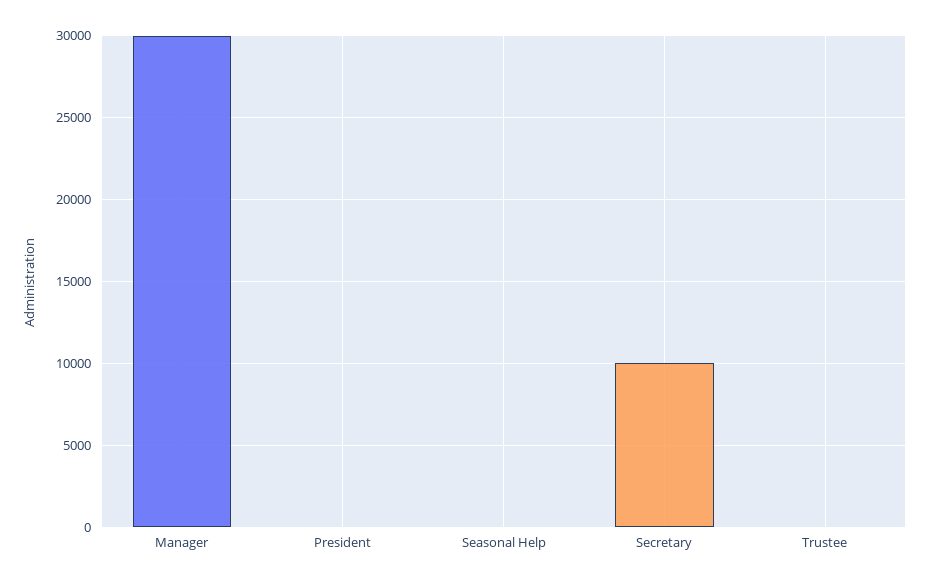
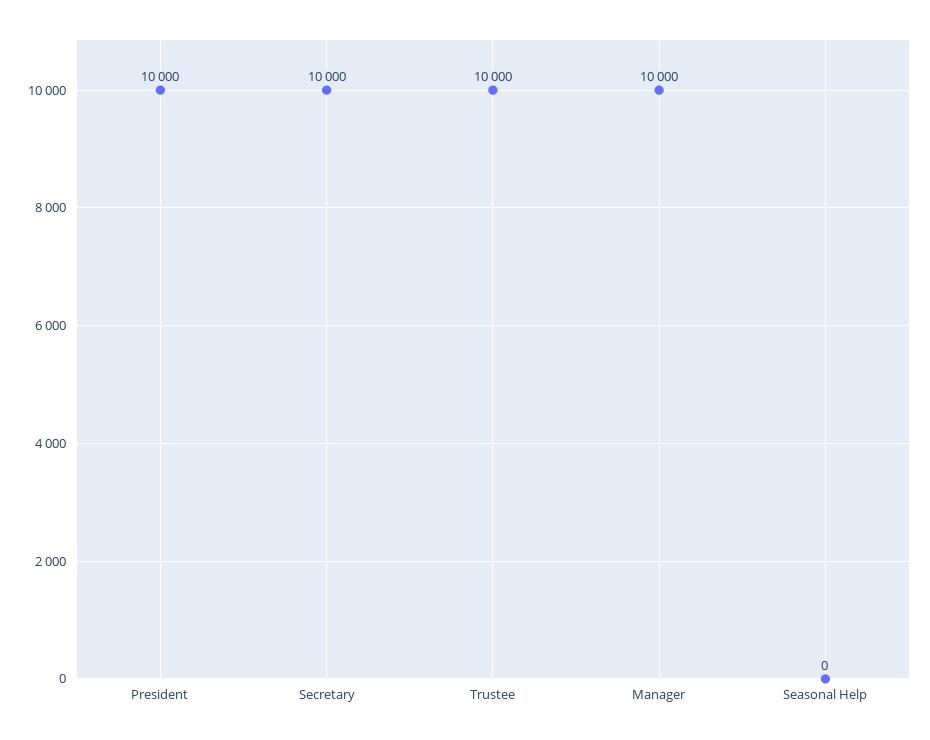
Manager: 30000 -> 10000
President: 0 -> 10000
Trustee: 0 -> 10000

